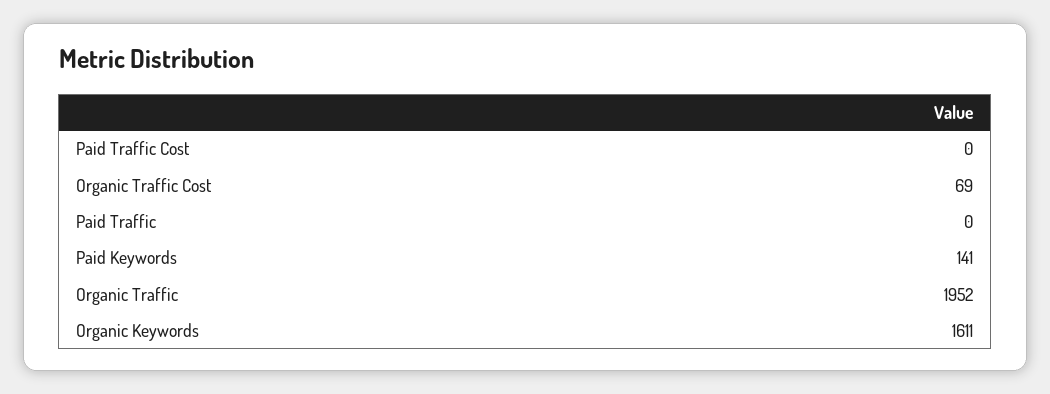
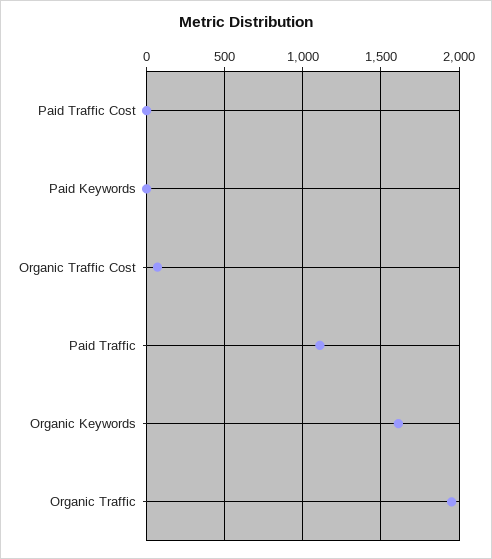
Paid Traffic: 0 -> 1100
Paid Keywords: 141 -> 0

